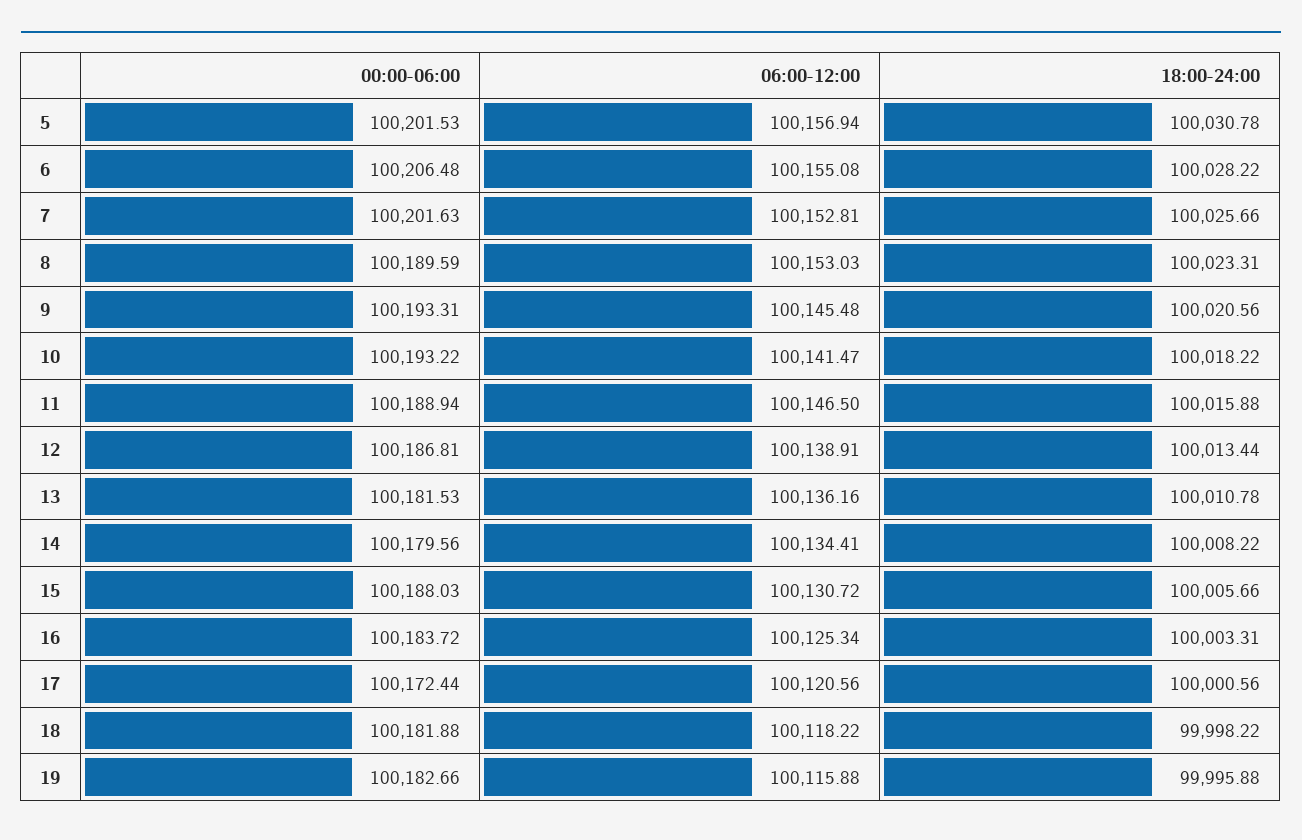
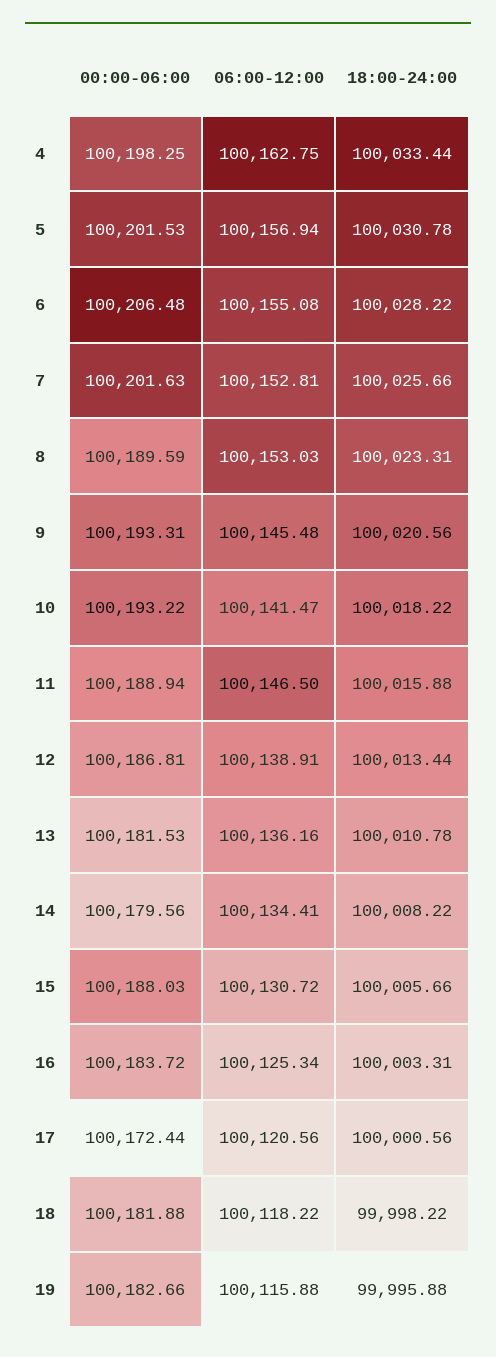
00:00-06:00, 4: none -> 100198.25
06:00-12:00, 4: none -> 100162.75
18:00-24:00, 4: none -> 100033.44

